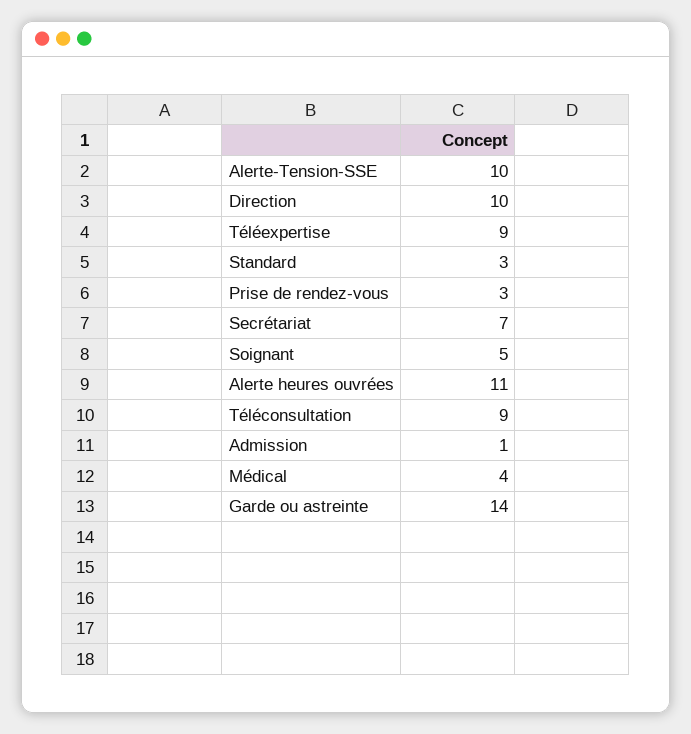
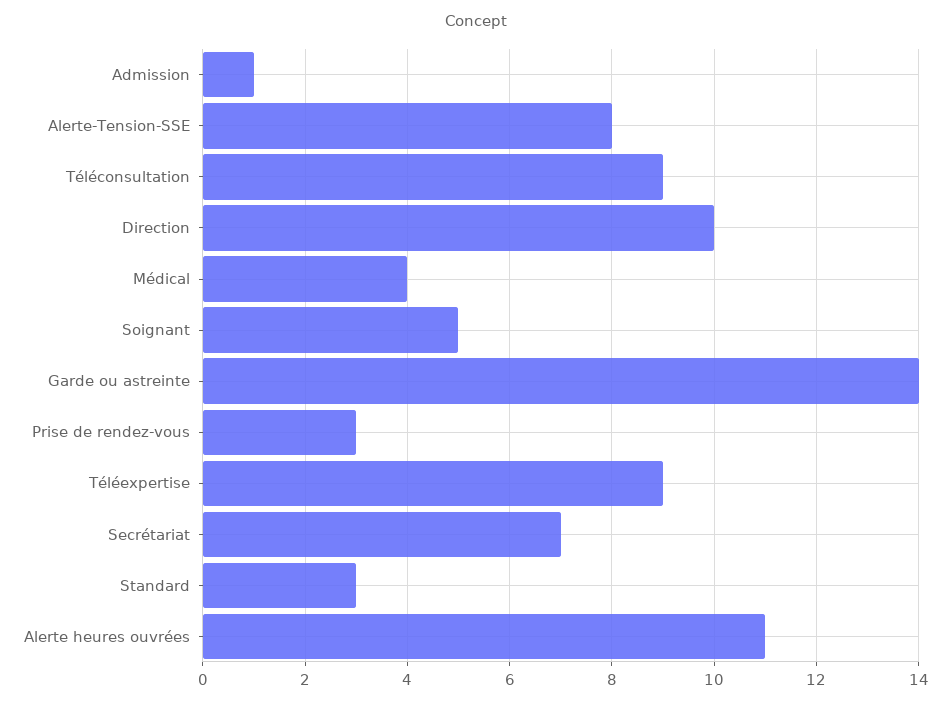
Alerte-Tension-SSE: 10 -> 8

